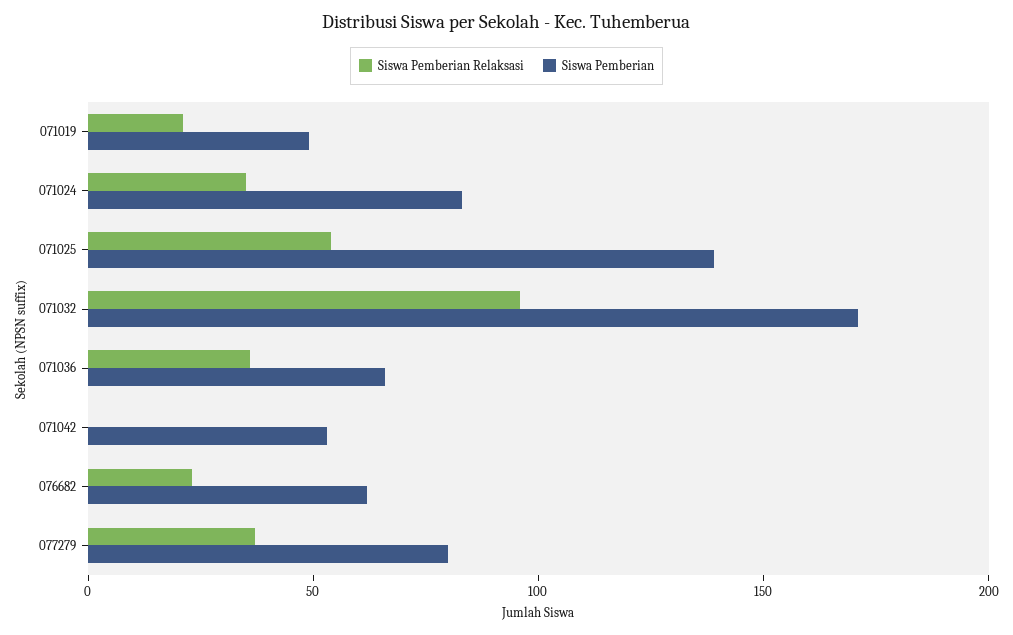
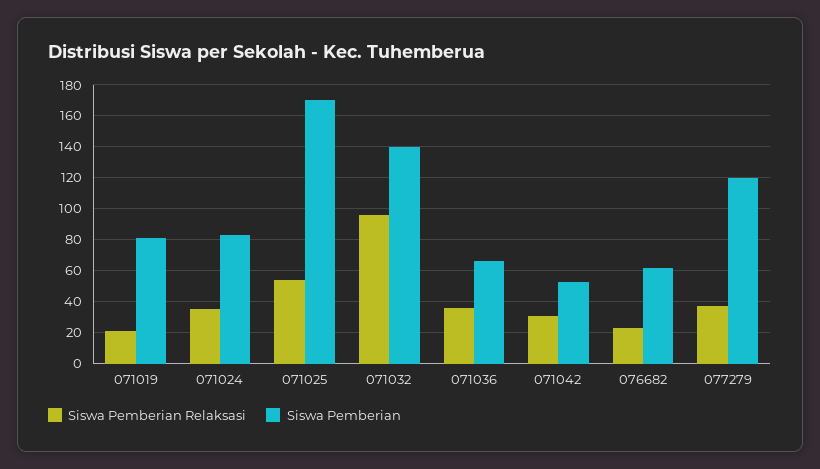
Siswa Pemberian, 071019: 50 -> 80
Siswa Pemberian, 071025: 140 -> 170
Siswa Pemberian, 071032: 170 -> 140
Siswa Pemberian Relaksasi, 071042: 0 -> 30
Siswa Pemberian, 077279: 80 -> 120

